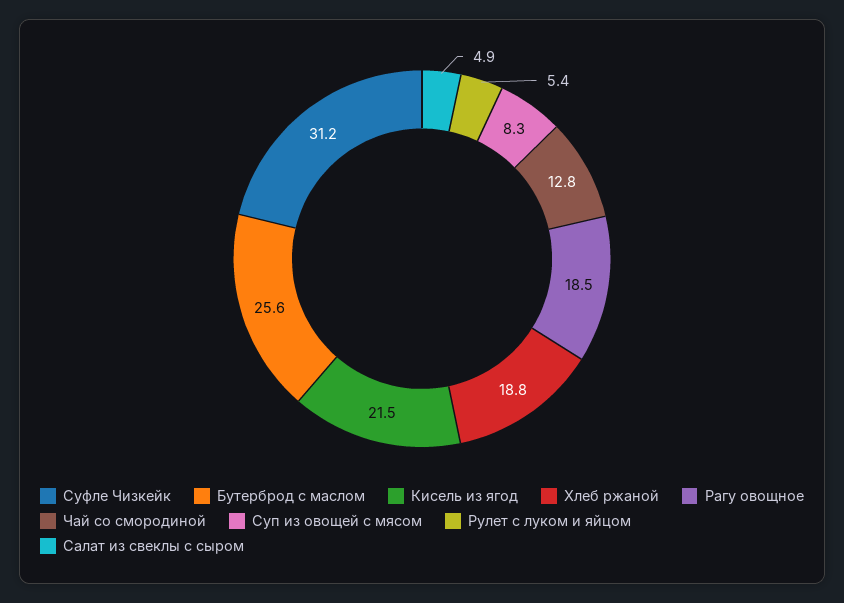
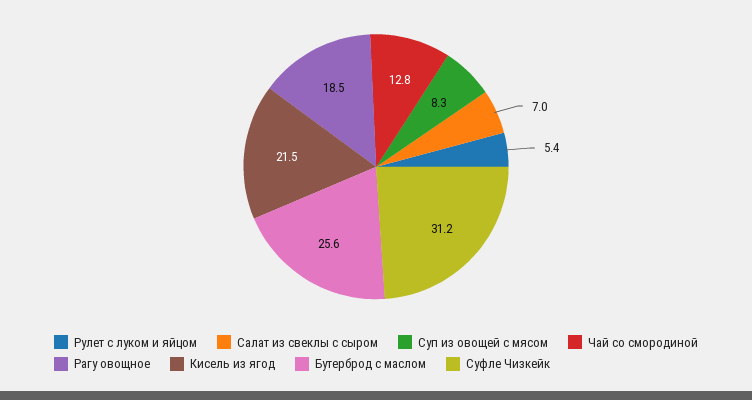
Хлеб ржаной: 18.8 -> none
Салат из свеклы с сыром: 4.9 -> 7

